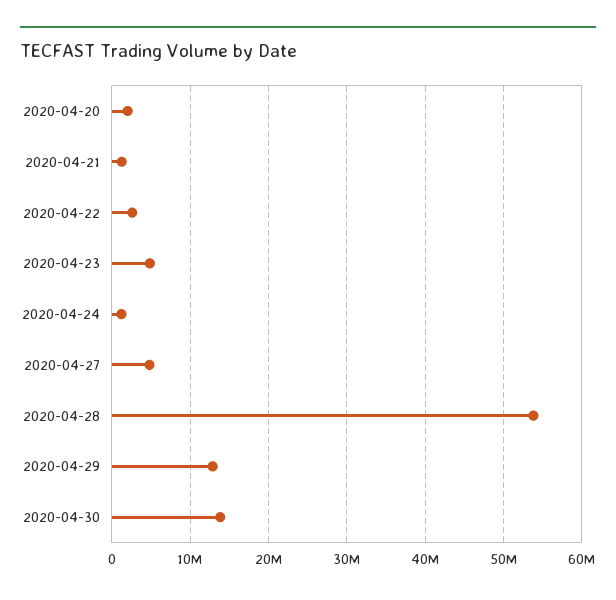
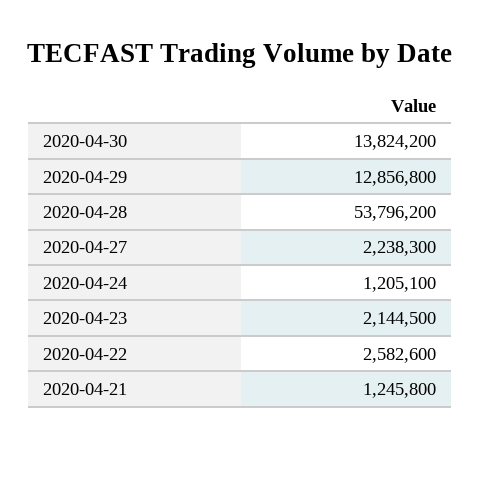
2020-04-20: 2000000 -> none
2020-04-23: 5000000 -> 2144500
2020-04-27: 5000000 -> 2238300

